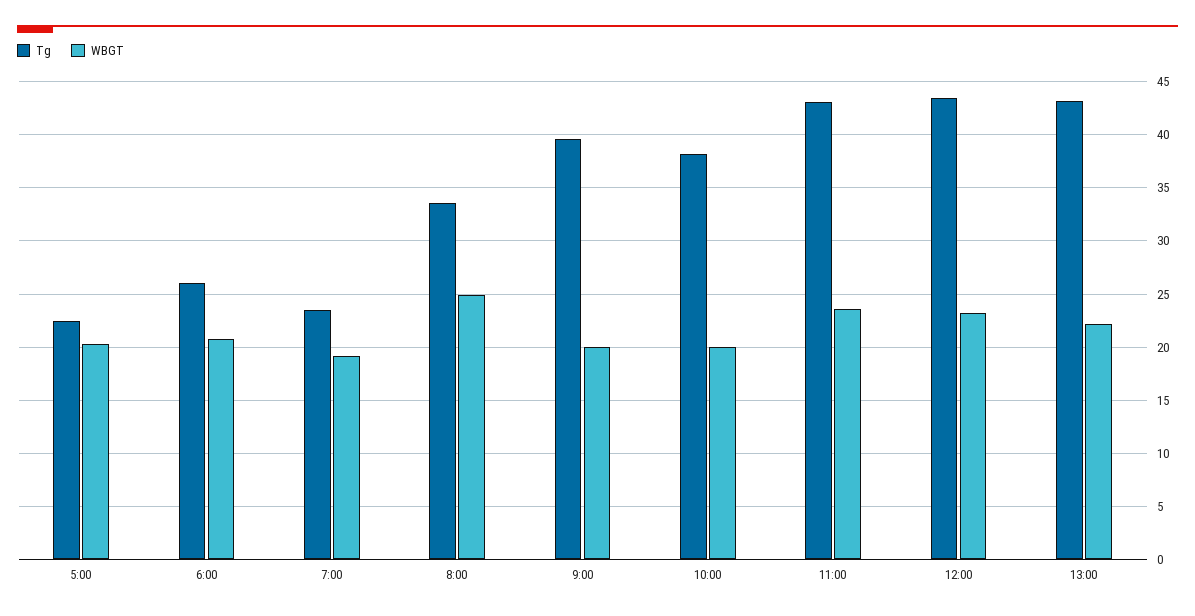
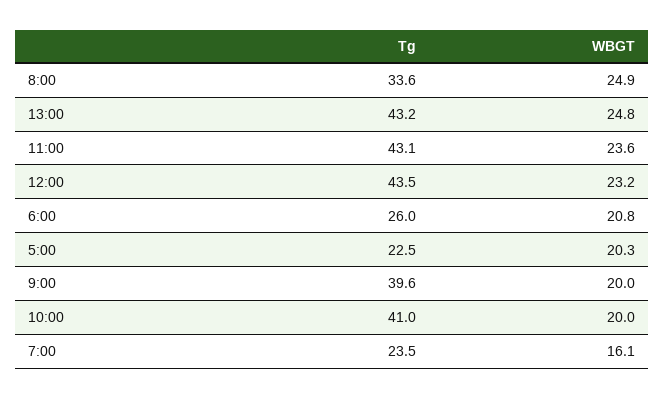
WBGT, 7:00: 19 -> 16.1
Tg, 10:00: 38 -> 41
WBGT, 13:00: 22 -> 24.8

